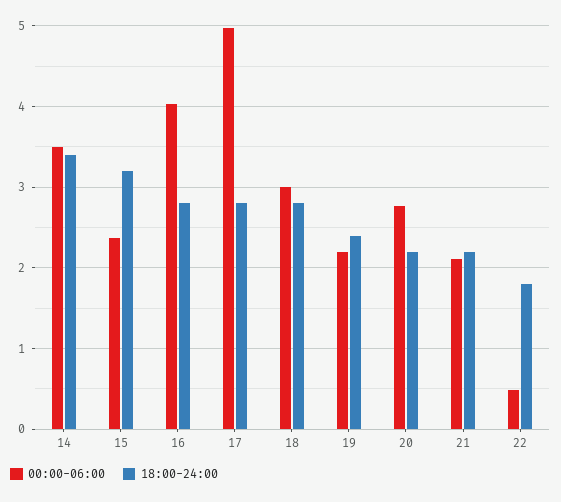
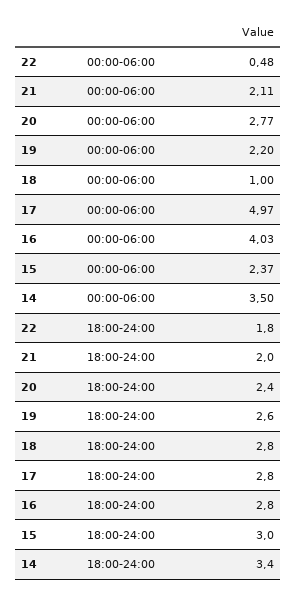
18:00-24:00, 15: 3.2 -> 3
00:00-06:00, 18: 3 -> 1
18:00-24:00, 19: 2.4 -> 2.6
18:00-24:00, 20: 2.2 -> 2.4
18:00-24:00, 21: 2.2 -> 2

